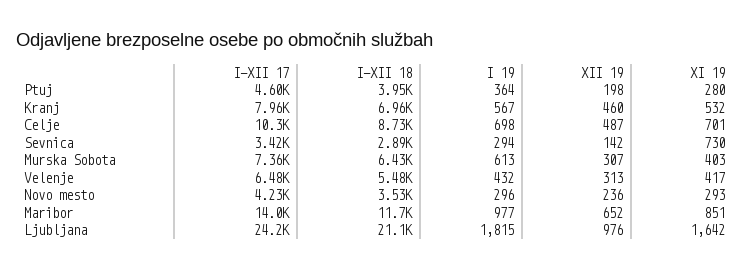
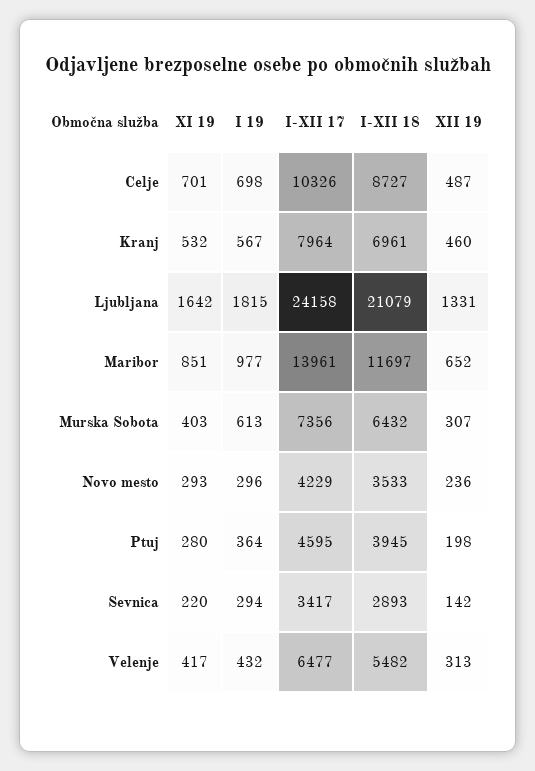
XI 19, Sevnica: 730 -> 220
XII 19, Ljubljana: 976 -> 1331

